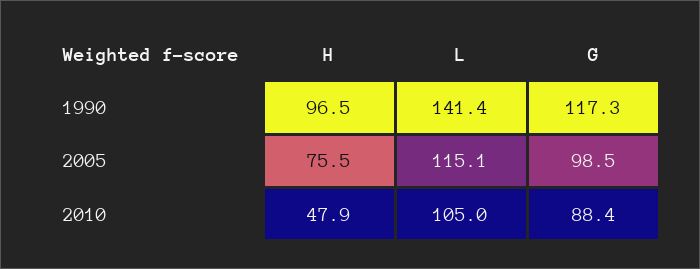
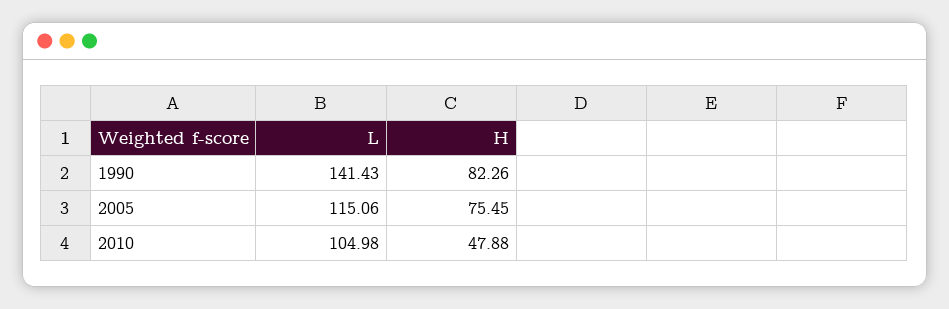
H, 1990: 96.5 -> 82.26
G, 1990: 117.3 -> none
G, 2005: 98.5 -> none
G, 2010: 88.4 -> none

